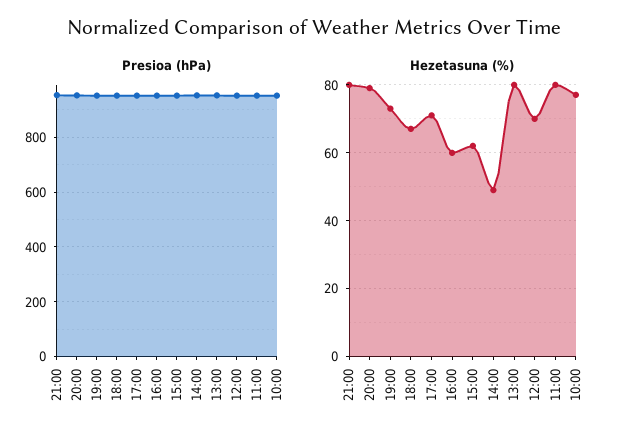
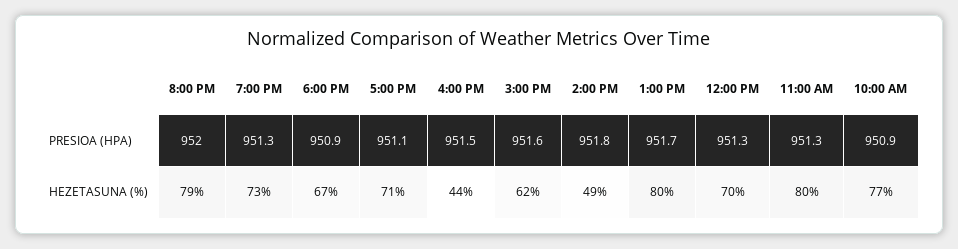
Presioa (hPa), 21:00: 950 -> none
Hezetasuna (%), 21:00: 80 -> none
Hezetasuna (%), 16:00: 60 -> 44

